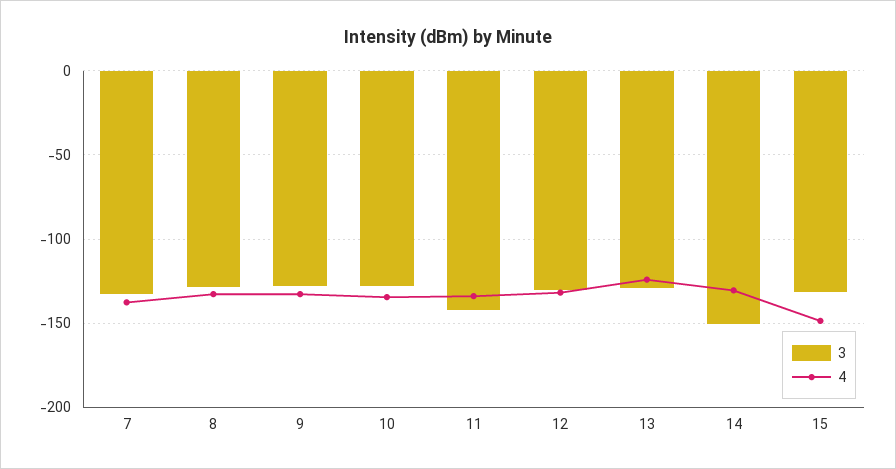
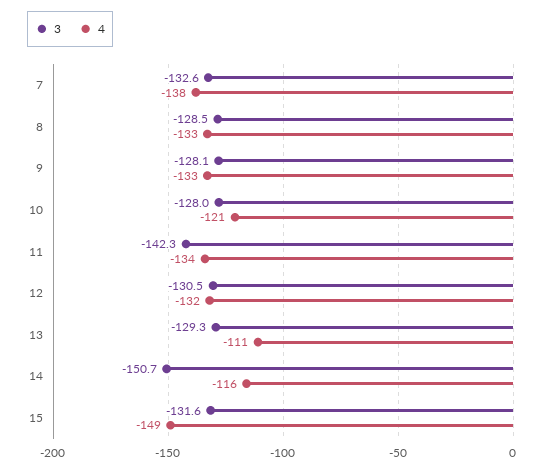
4, 10: -135 -> -121
4, 13: -125 -> -111
4, 14: -130 -> -116

